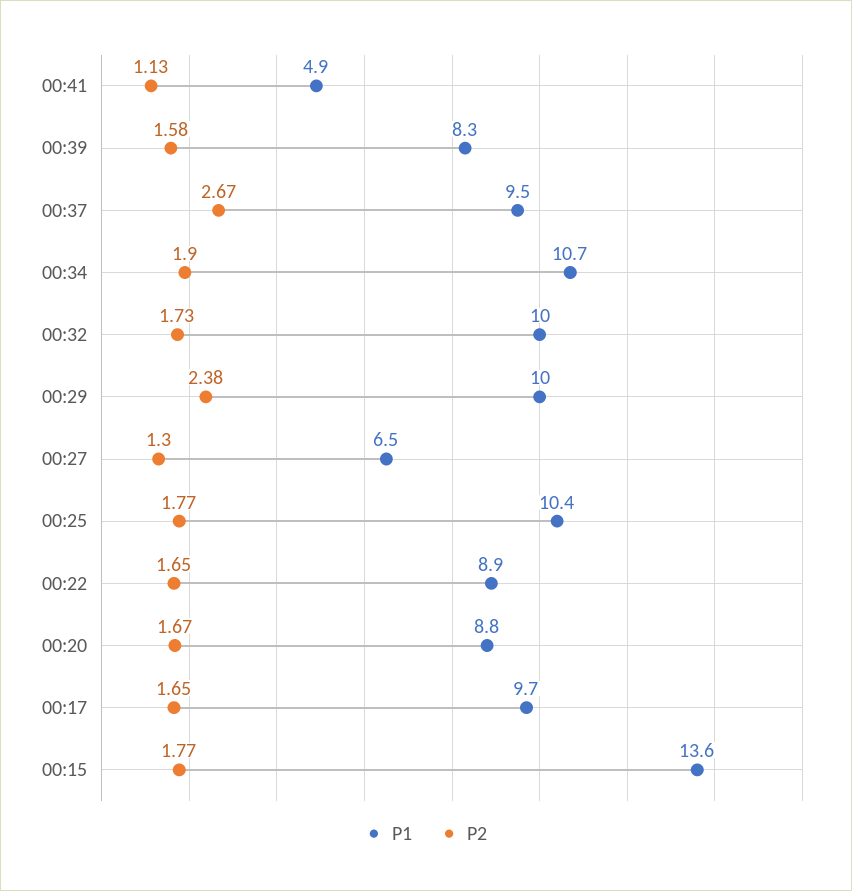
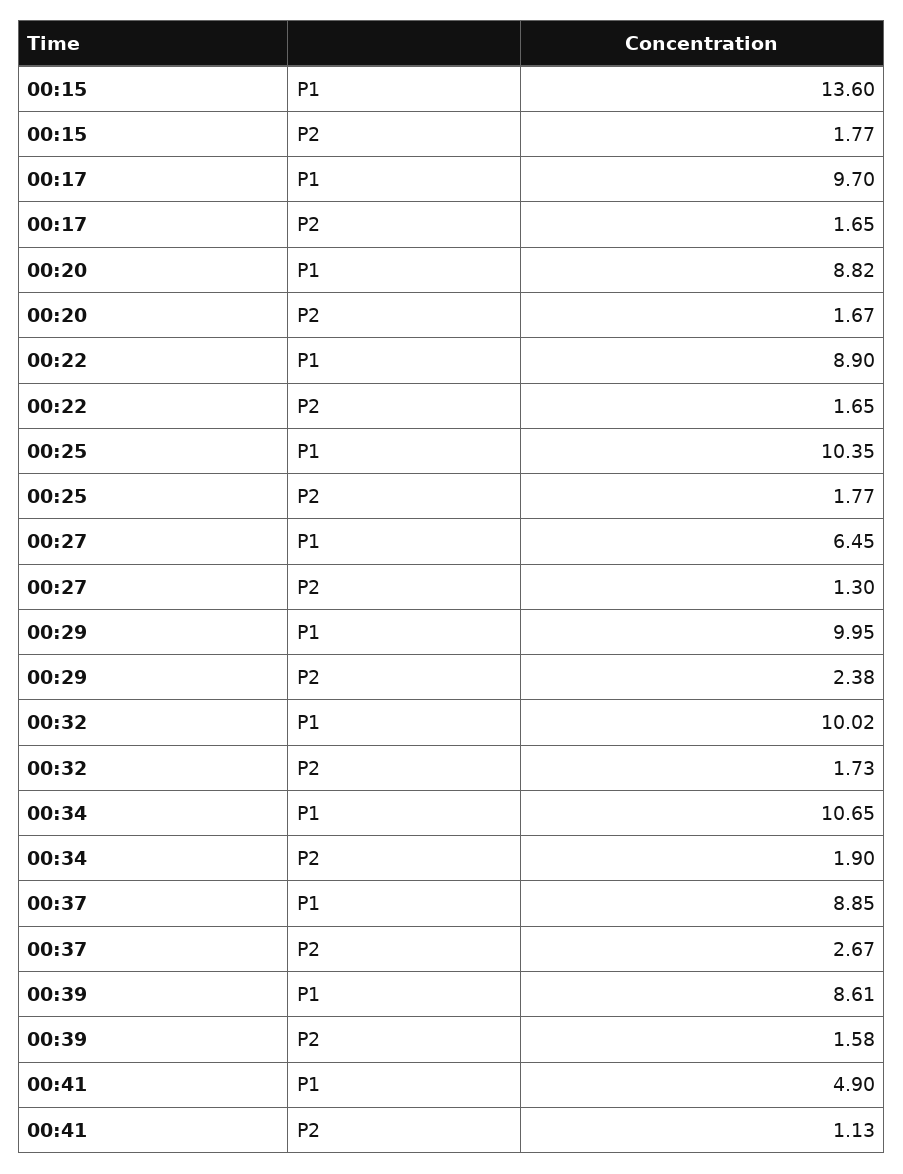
P1, 00:39: 8.3 -> 8.61
P1, 00:37: 9.5 -> 8.85

